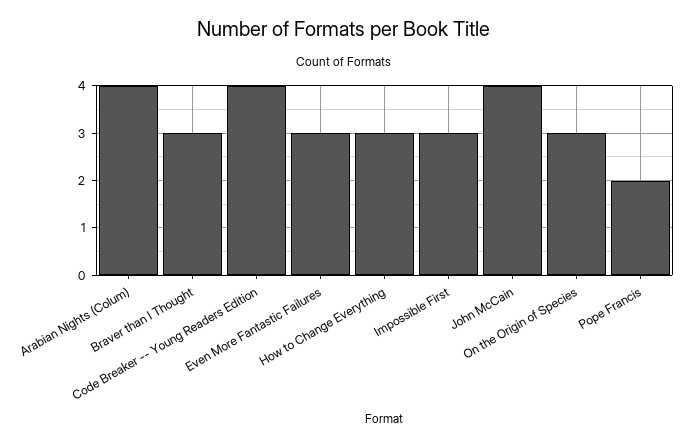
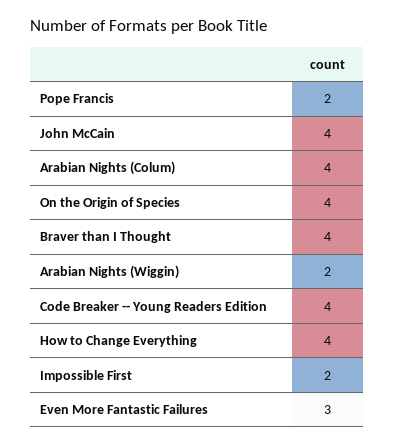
Braver than I Thought: 3 -> 4
How to Change Everything: 3 -> 4
Impossible First: 3 -> 2
On the Origin of Species: 3 -> 4
Arabian Nights (Wiggin): none -> 2

